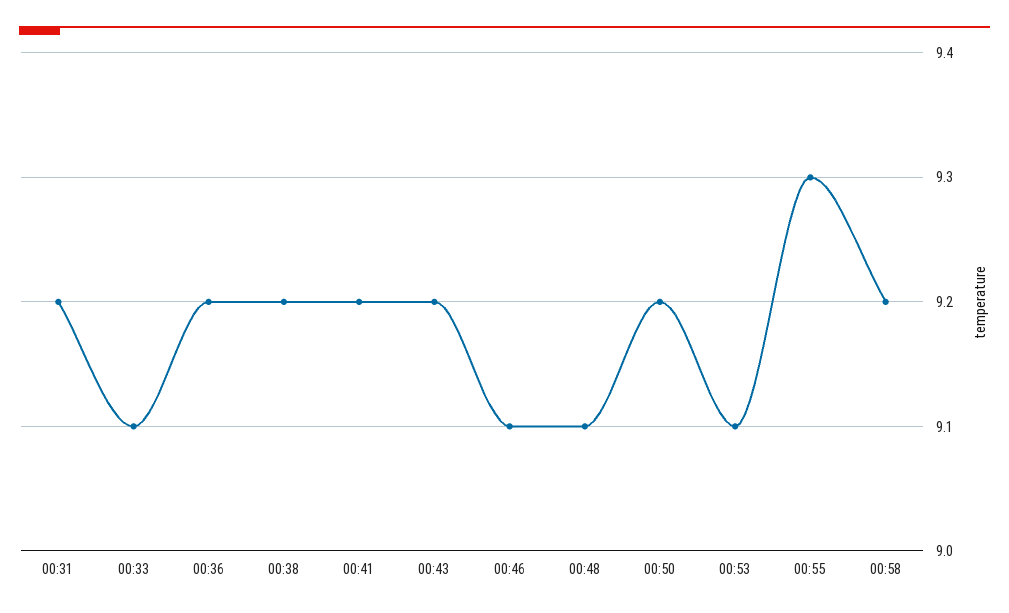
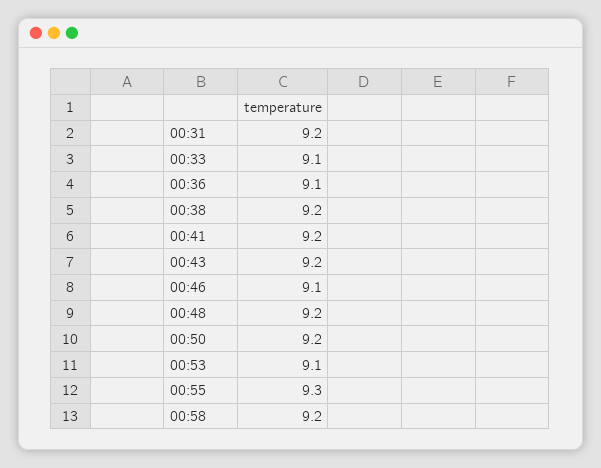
00:36: 9.2 -> 9.1
00:48: 9.1 -> 9.2

